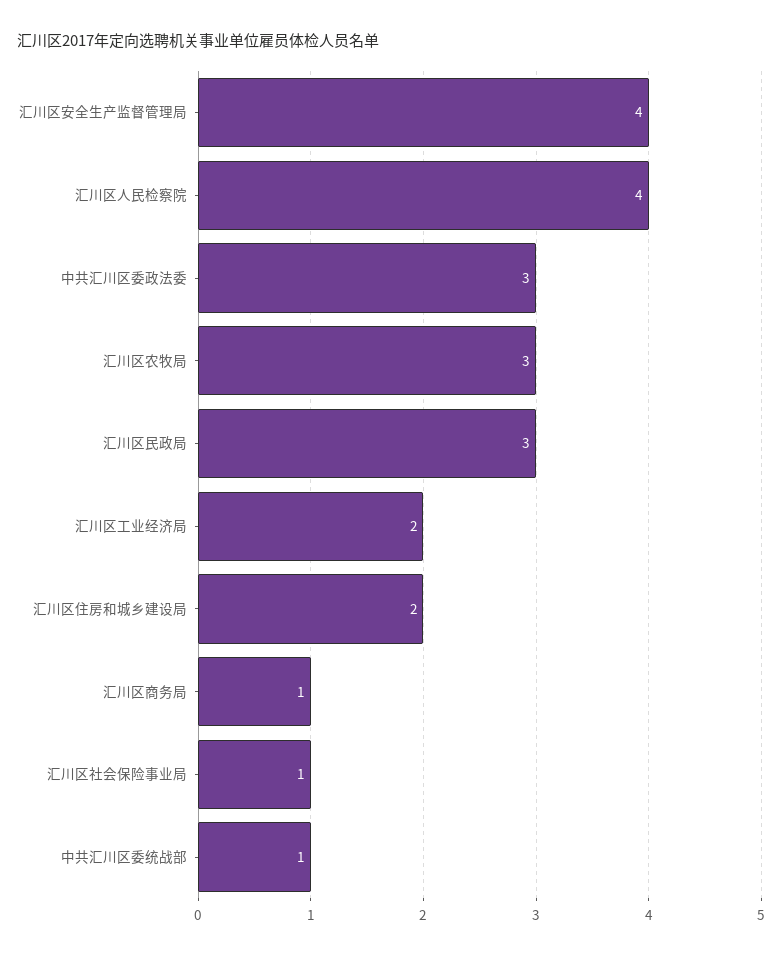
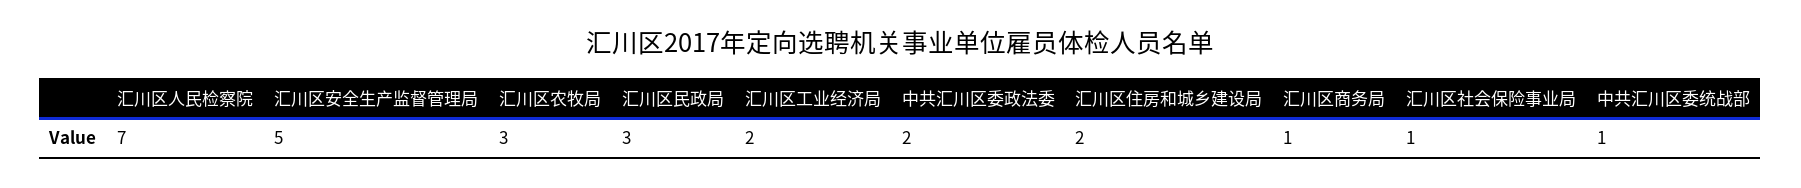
汇川区安全生产监督管理局: 4 -> 5
汇川区人民检察院: 4 -> 7
中共汇川区委政法委: 3 -> 2

